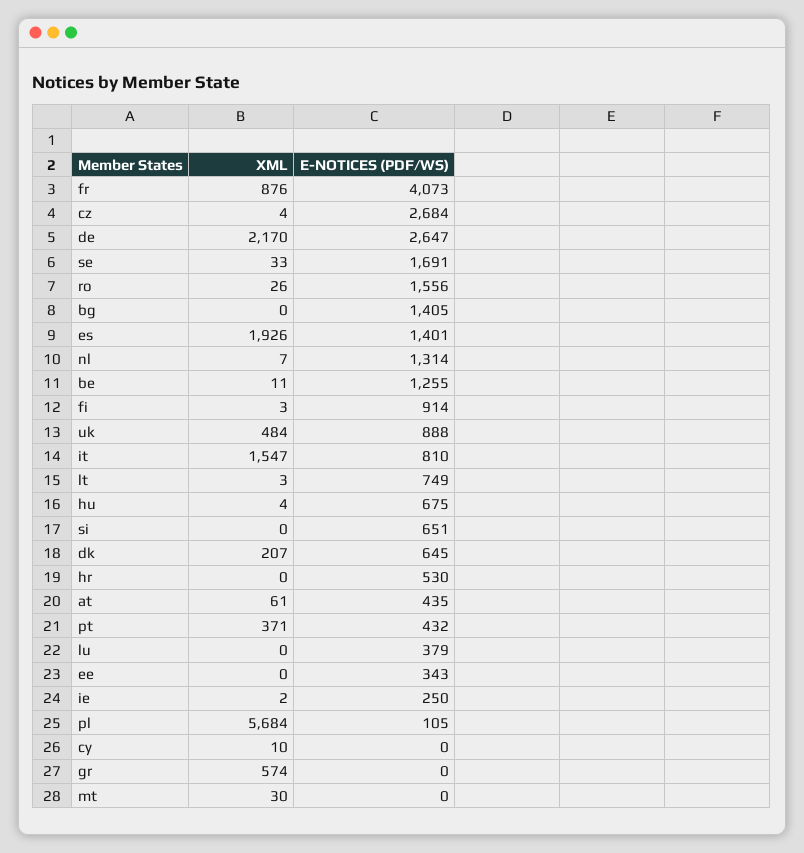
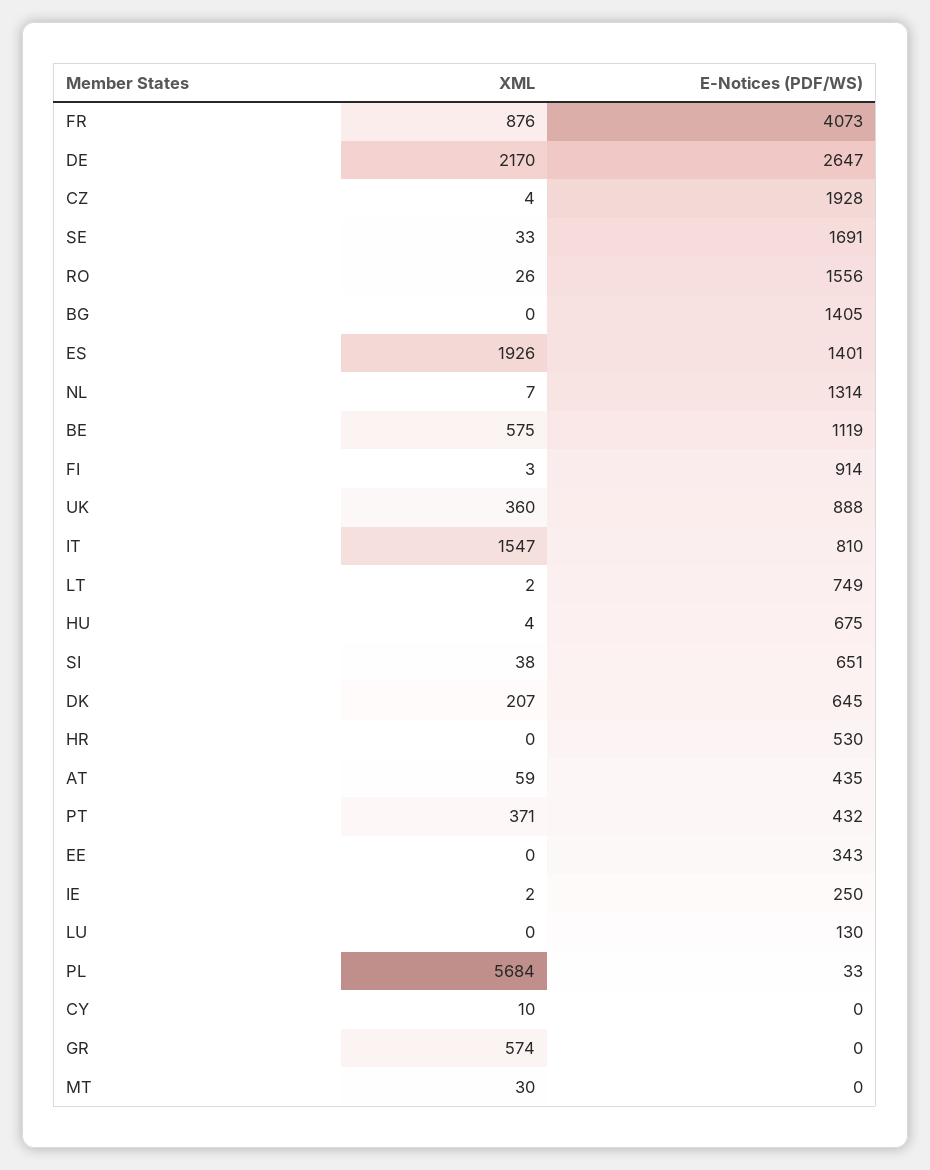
E-NOTICES (PDF/WS), cz: 2684 -> 1928
XML, be: 11 -> 575
E-NOTICES (PDF/WS), be: 1255 -> 1119
XML, uk: 484 -> 360
XML, lt: 3 -> 2
XML, si: 0 -> 38
XML, at: 61 -> 59
E-NOTICES (PDF/WS), lu: 379 -> 130
E-NOTICES (PDF/WS), pl: 105 -> 33

